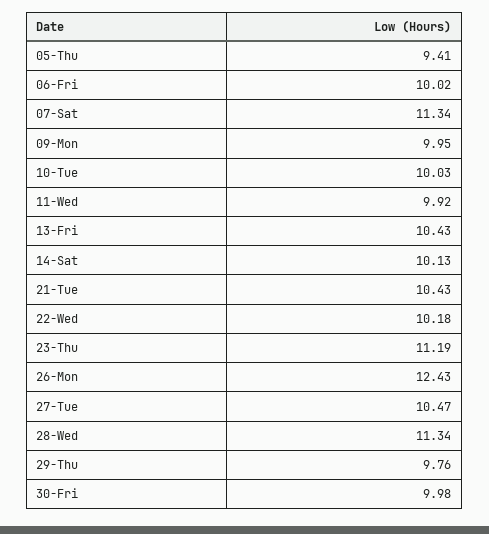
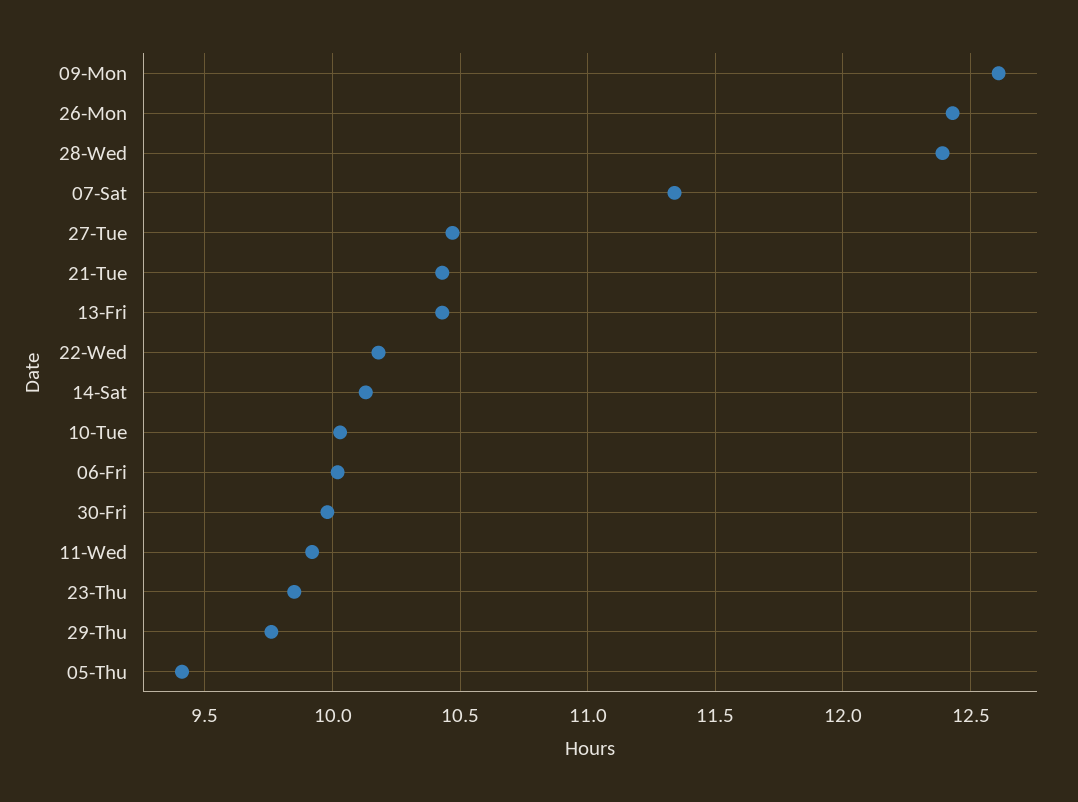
09-Mon: 9.95 -> 12.6
23-Thu: 11.19 -> 9.85
28-Wed: 11.34 -> 12.4

